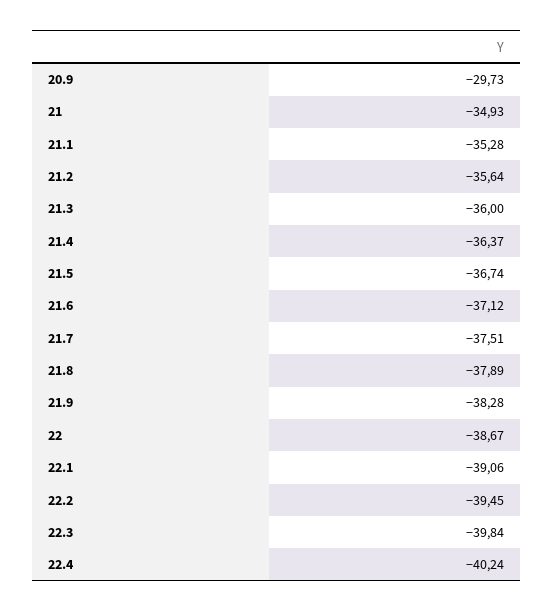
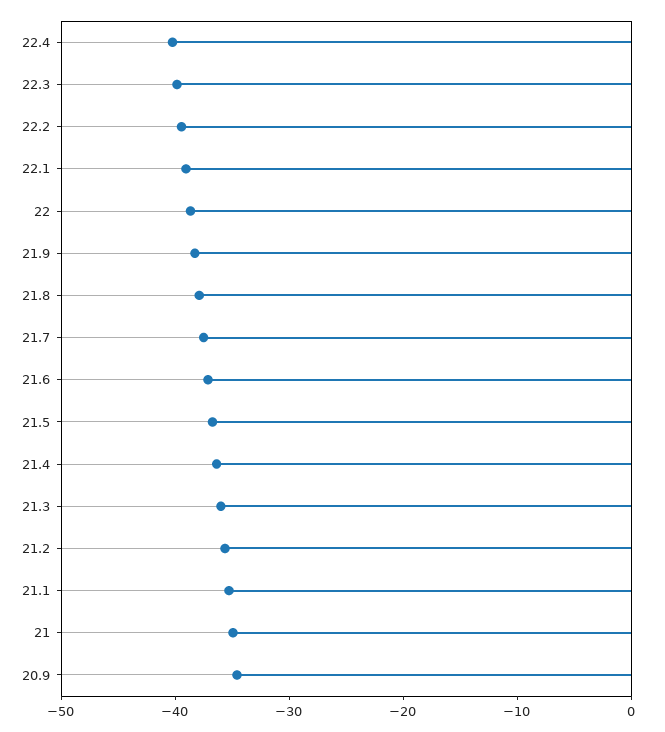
20.9: -29.73 -> -34

